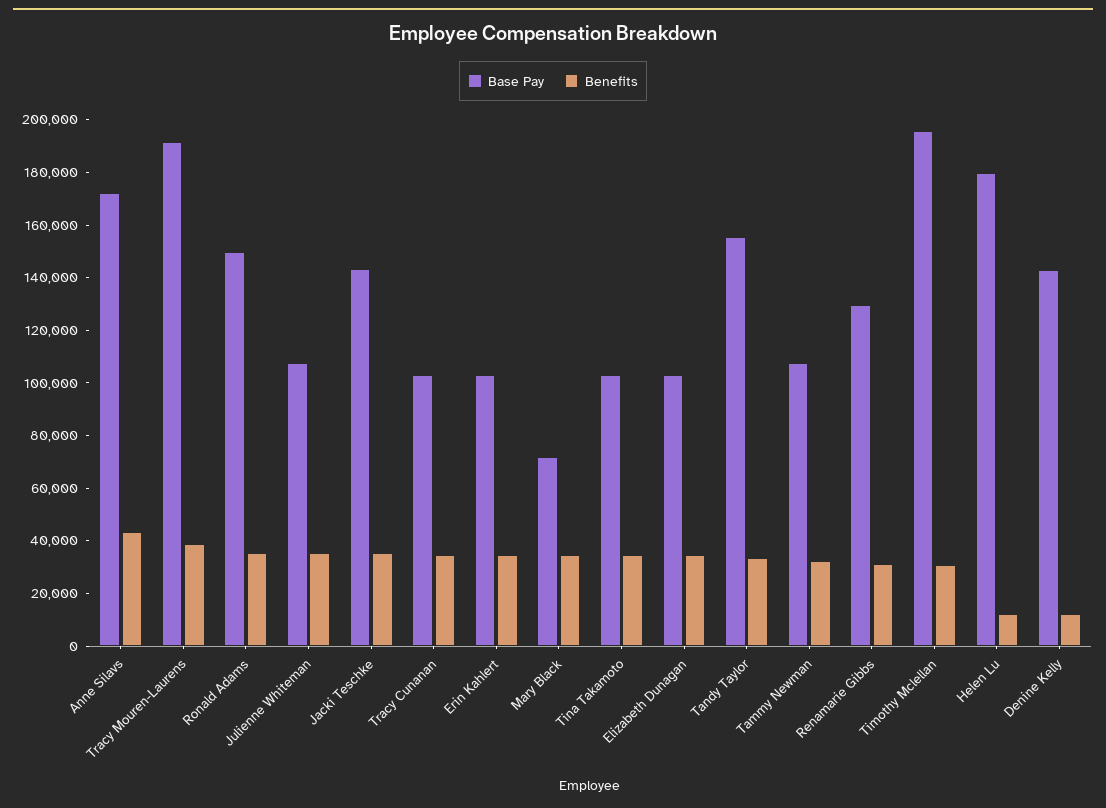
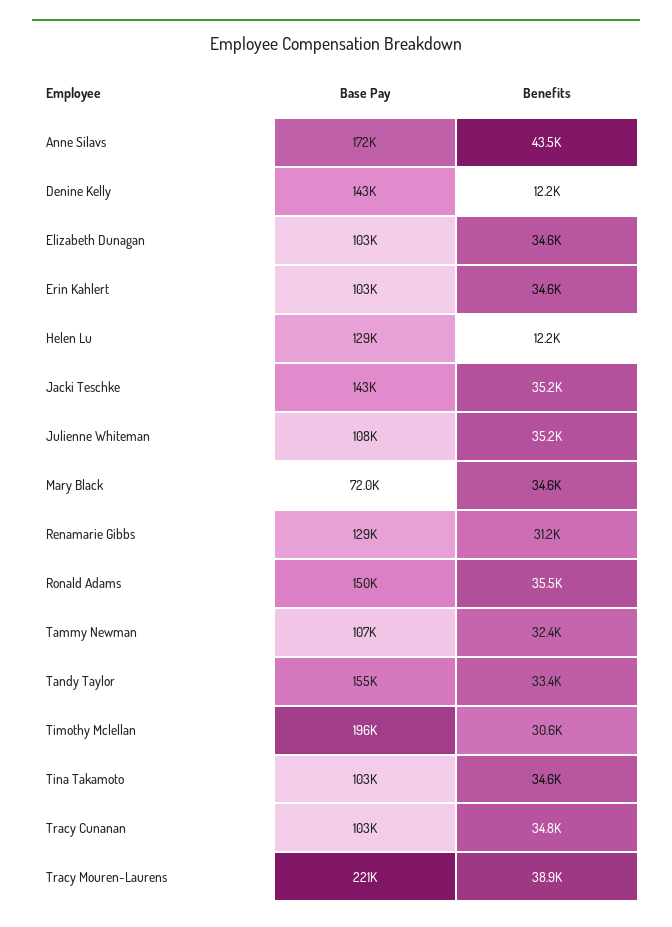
Base Pay, Tracy Mouren-Laurens: 190000 -> 221000
Base Pay, Helen Lu: 180000 -> 129000

